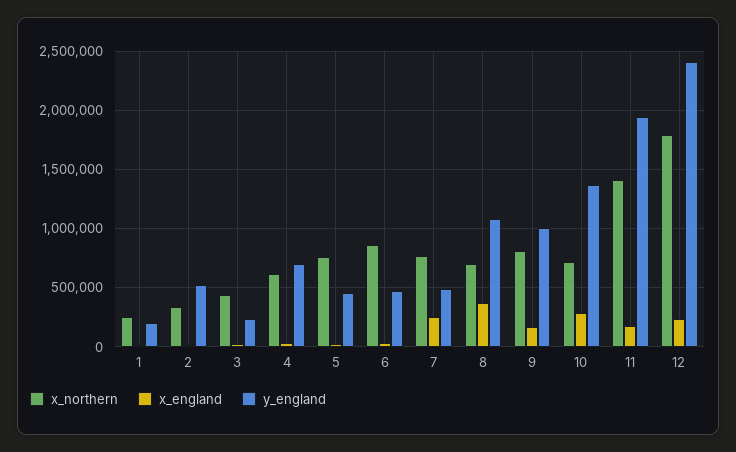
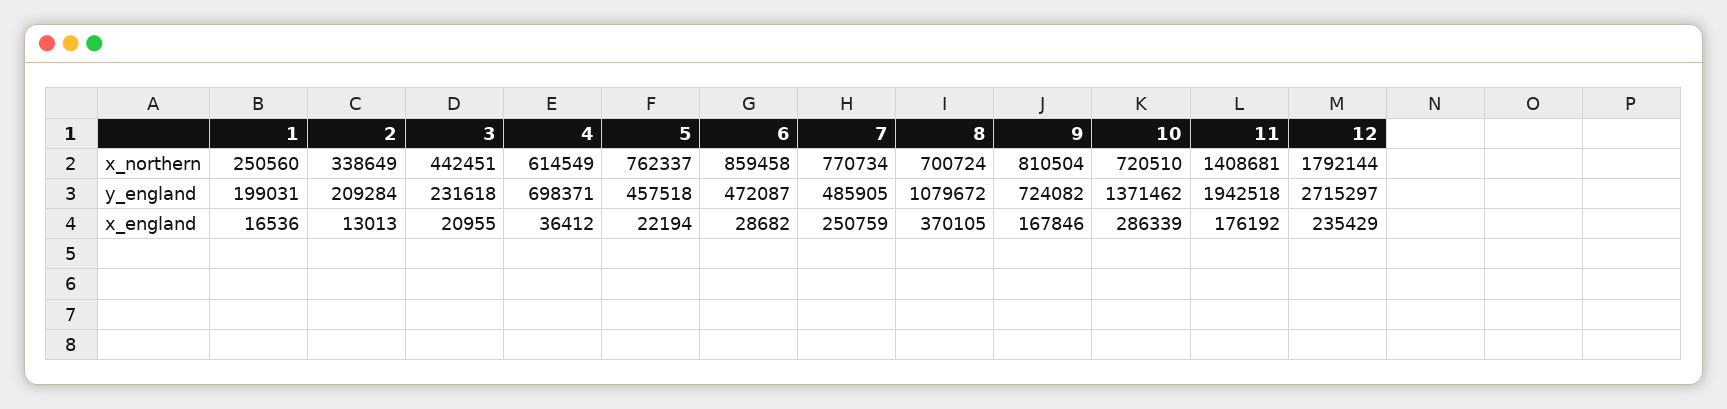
y_england, 2: 500000 -> 209284
y_england, 9: 1000000 -> 724082
y_england, 12: 2400000 -> 2715297

